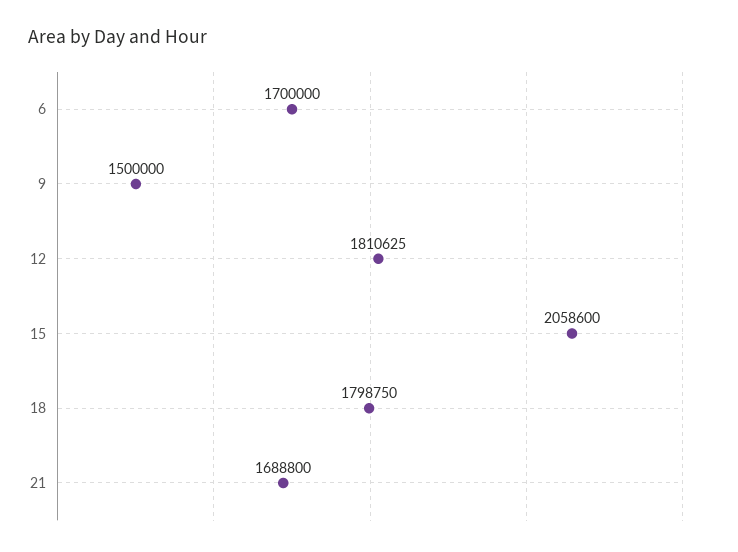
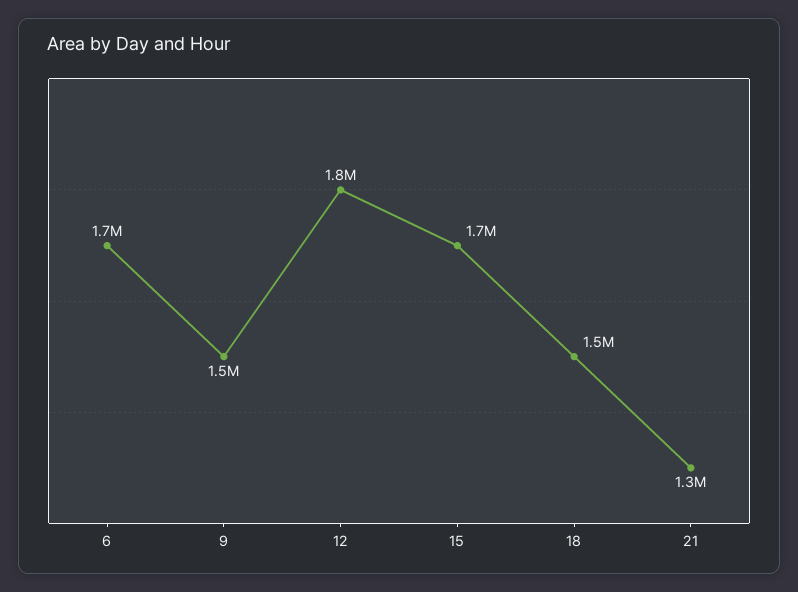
15: 2058600 -> 1700000
18: 1798750 -> 1500000
21: 1688800 -> 1300000

